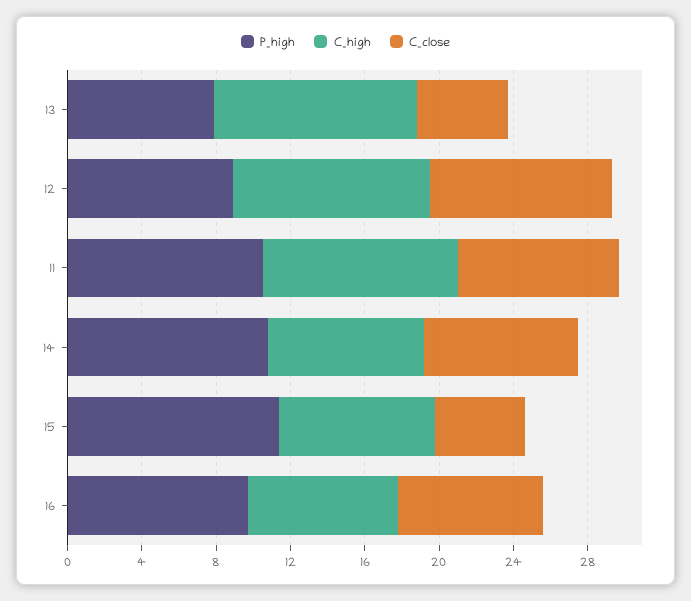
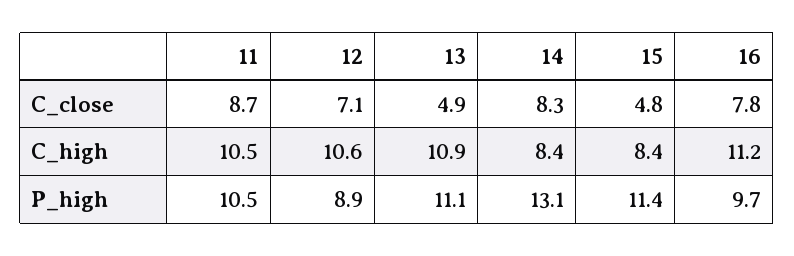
P_high, 13: 8 -> 11.1
C_close, 12: 10 -> 7.1
P_high, 14: 11 -> 13.1
C_high, 16: 8 -> 11.2

